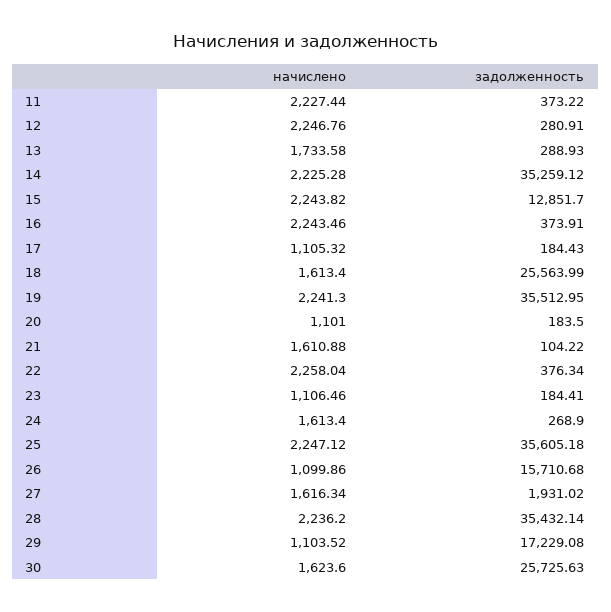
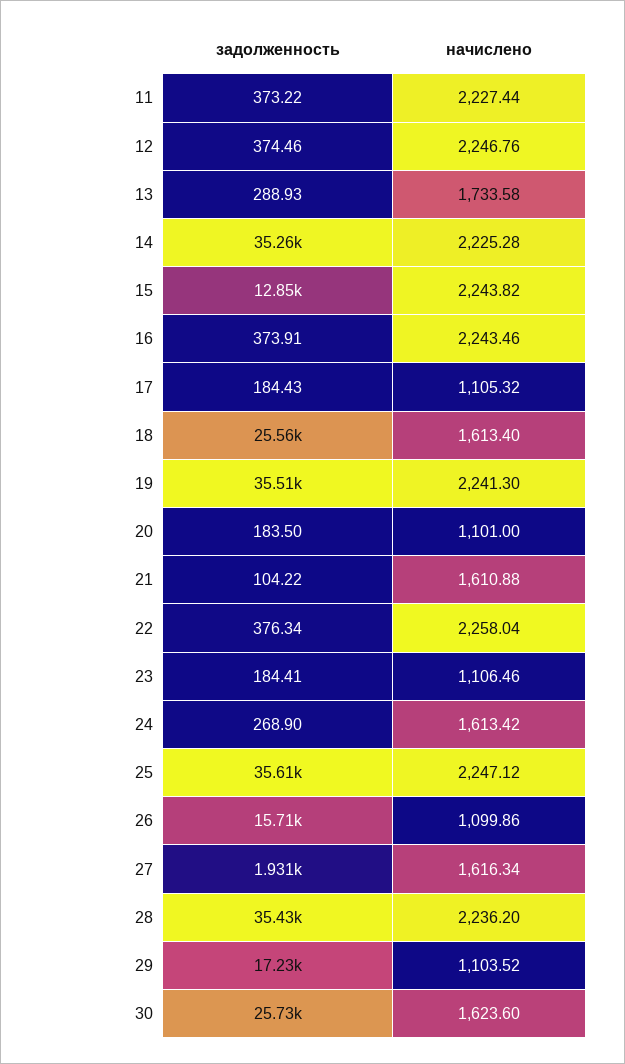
задолженность, 12: 280.91 -> 374.46
начислено, 24: 1613.4 -> 1613.42

